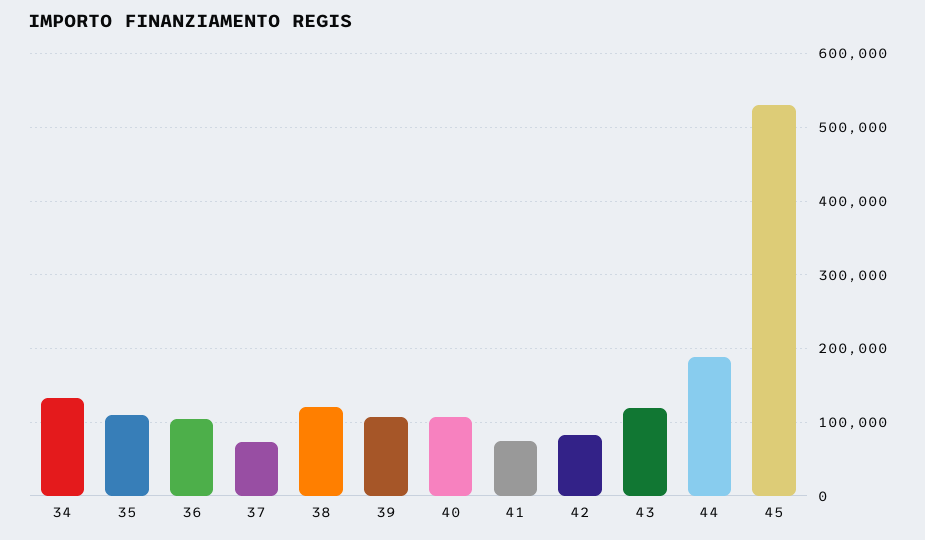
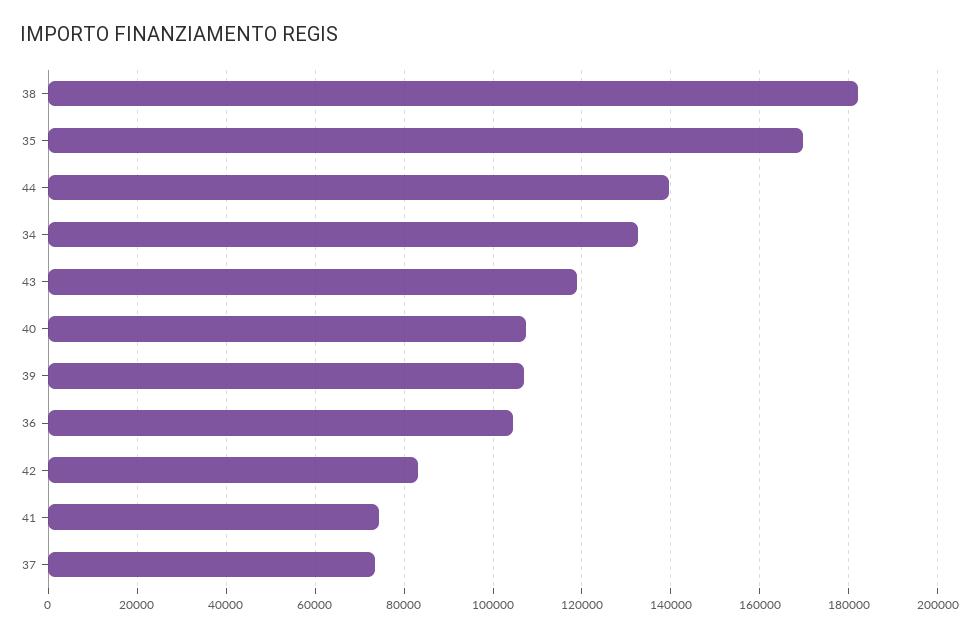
35: 110000 -> 170000
38: 120000 -> 182000
44: 190000 -> 140000
45: 530000 -> none

